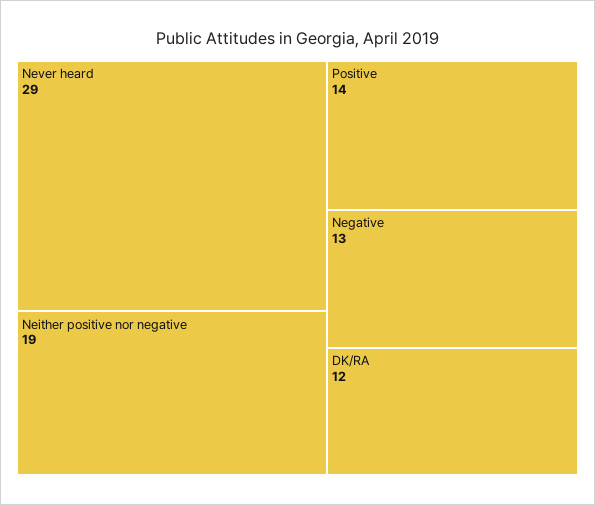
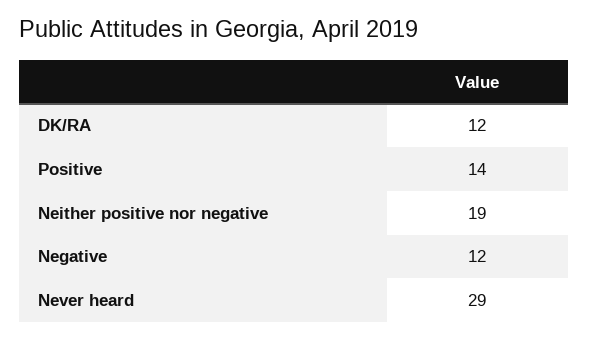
Negative: 13 -> 12

